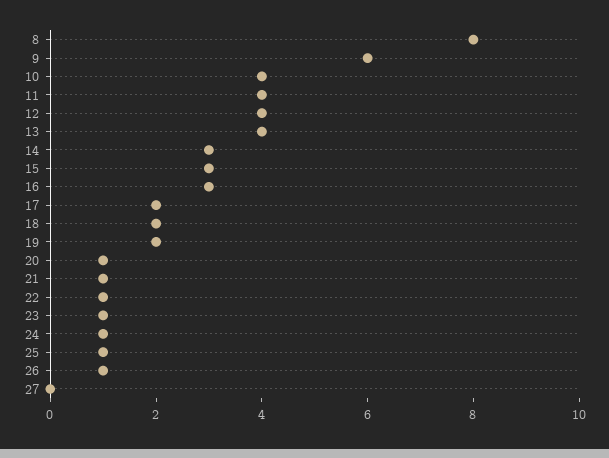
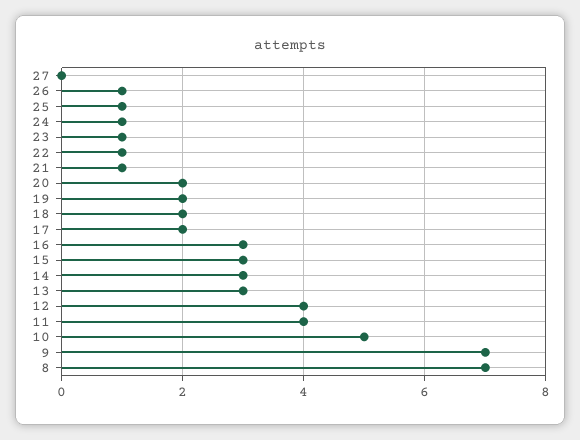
8: 8 -> 7
9: 6 -> 7
10: 4 -> 5
13: 4 -> 3
20: 1 -> 2

